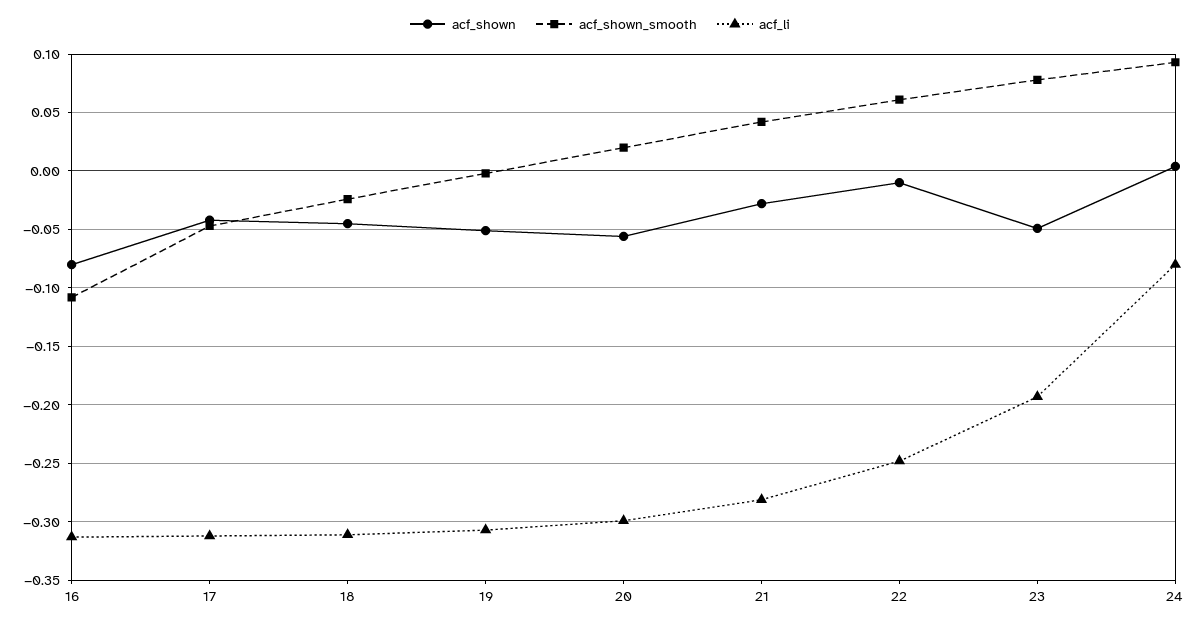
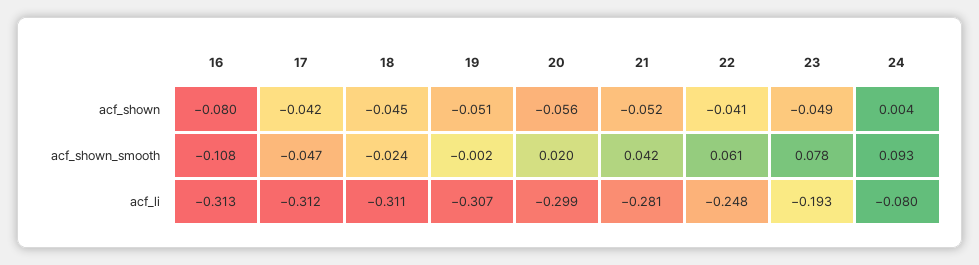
acf_shown, 21: -0.03 -> -0.052
acf_shown, 22: -0.01 -> -0.041

